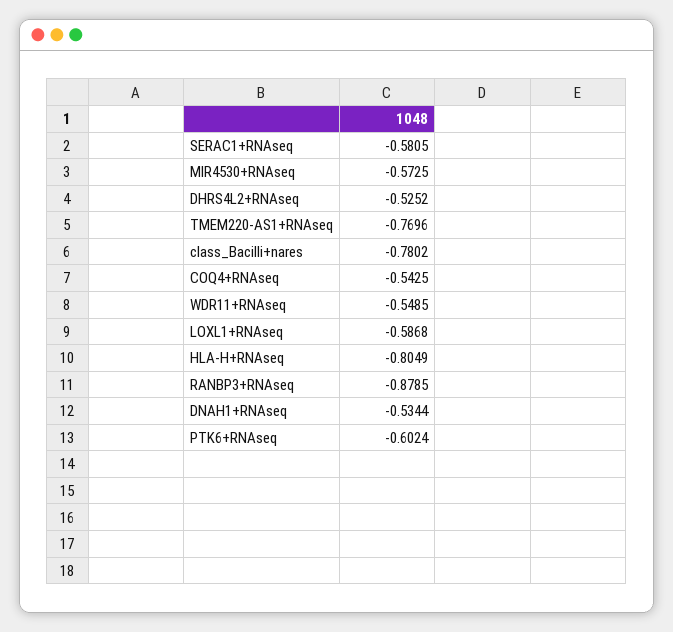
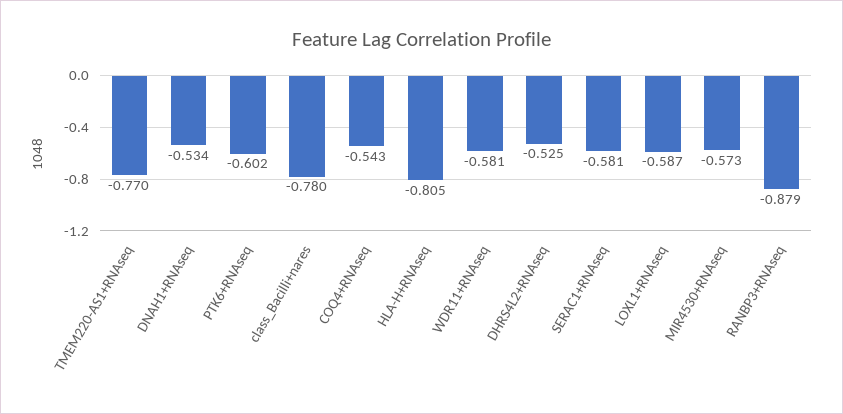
WDR11+RNAseq: -0.5485 -> -0.581

